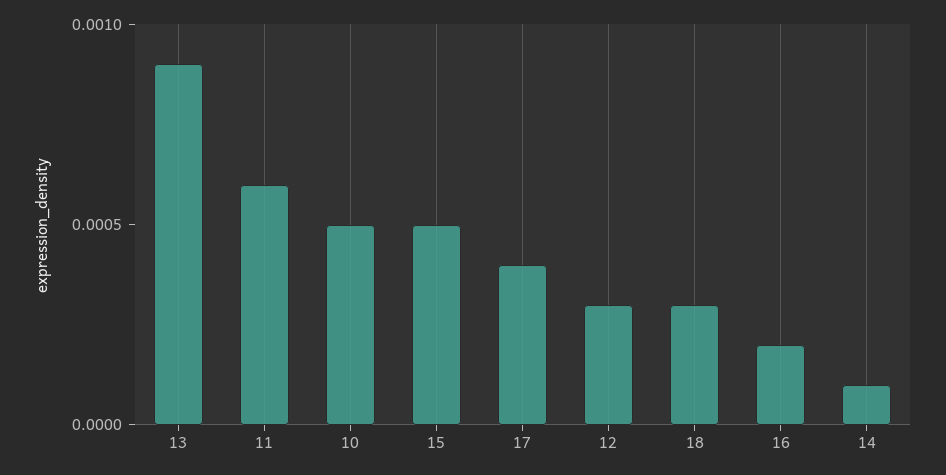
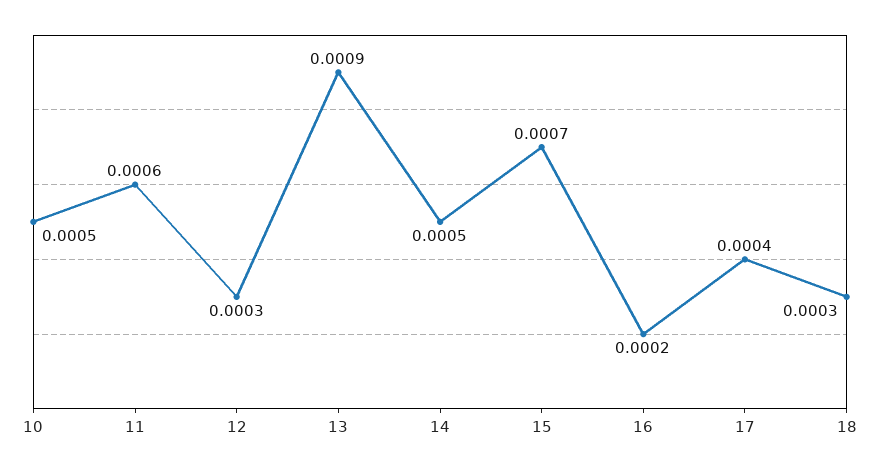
15: 0.0005 -> 0.0007
14: 0.0001 -> 0.0005

